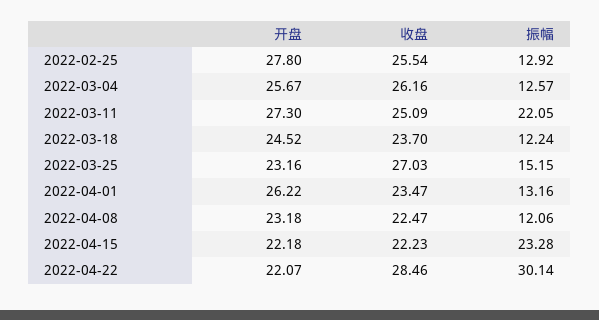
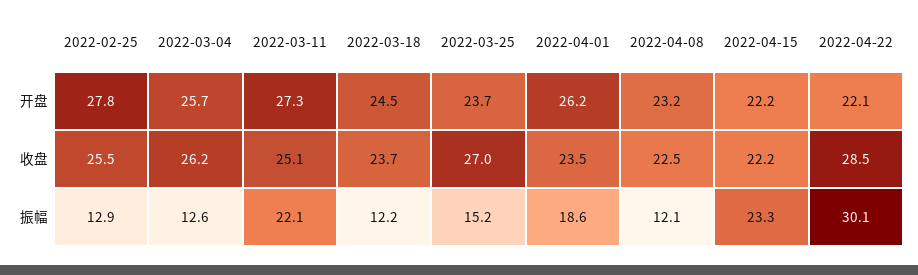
开盘, 2022-03-25: 23.16 -> 23.7
振幅, 2022-04-01: 13.16 -> 18.6

